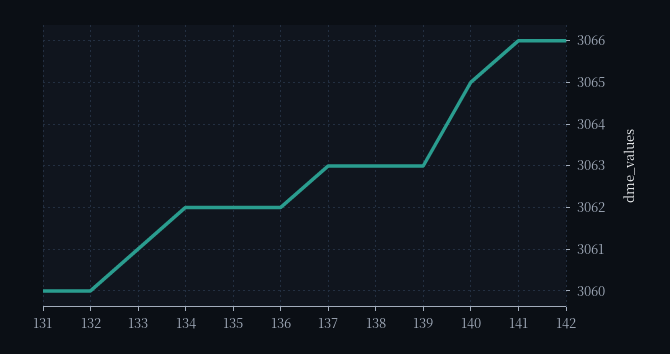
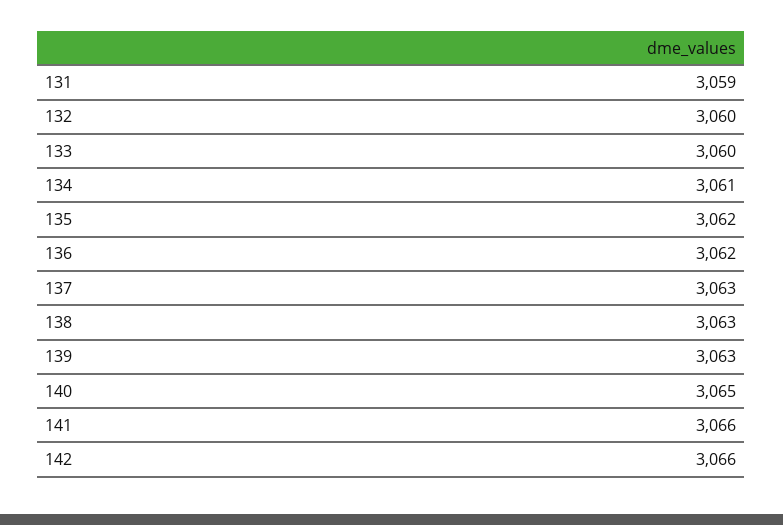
131: 3060 -> 3059
133: 3061 -> 3060
134: 3062 -> 3061

